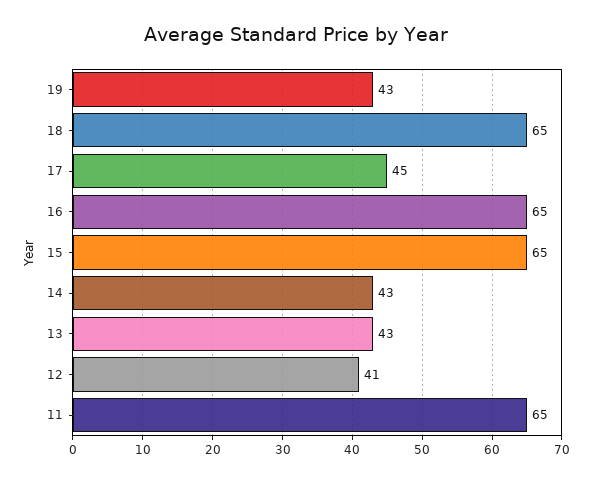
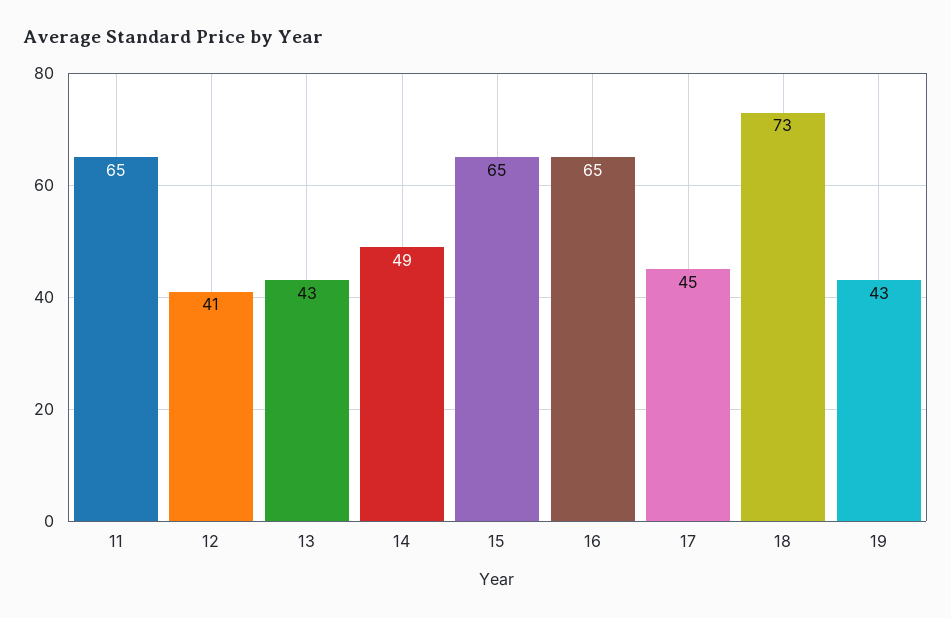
18: 65 -> 73
14: 43 -> 49

